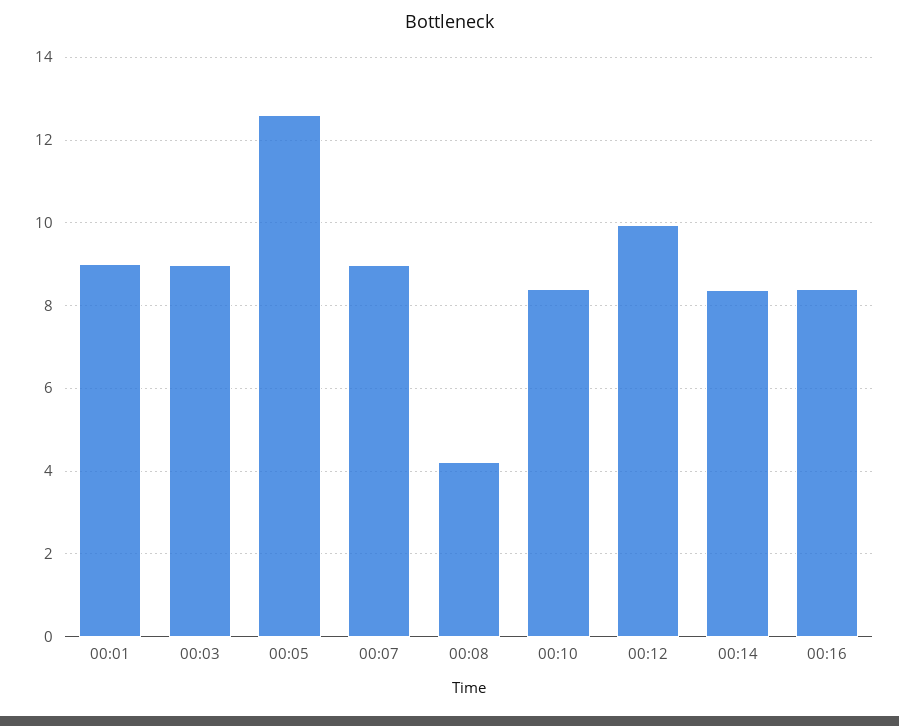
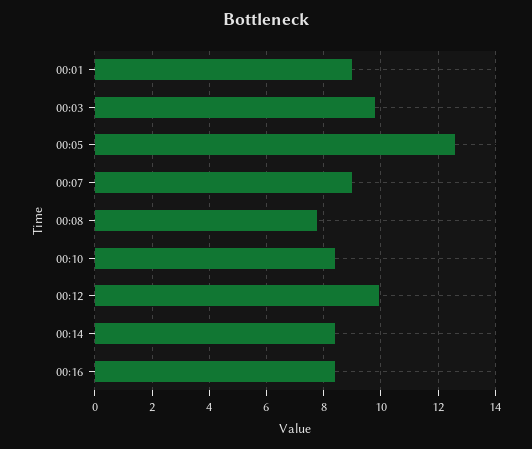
00:03: 9 -> 9.75
00:08: 4.2 -> 7.75

